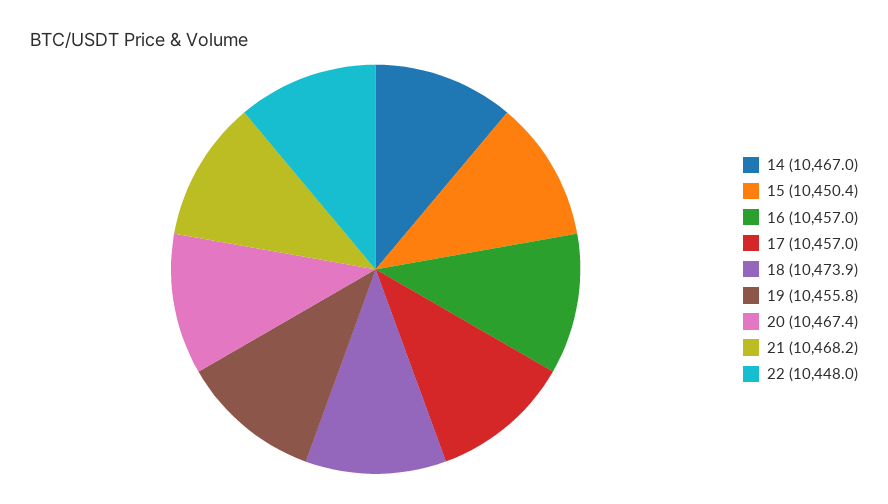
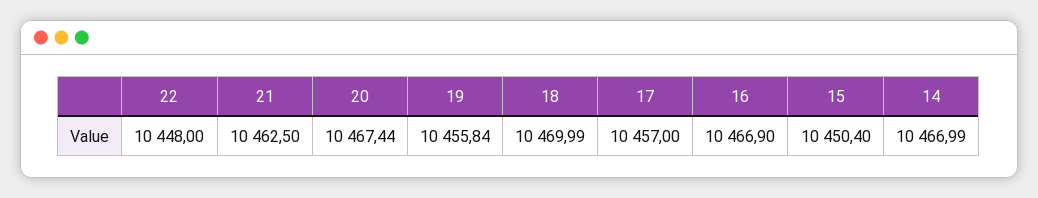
16: 10457 -> 10466.9
18: 10473.9 -> 10469.99
21: 10468.2 -> 10462.5

